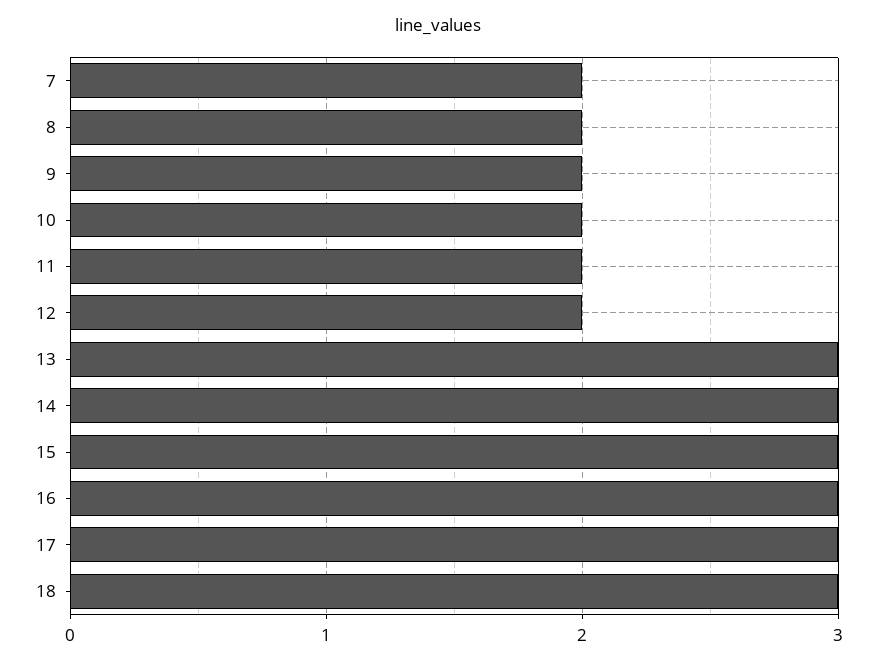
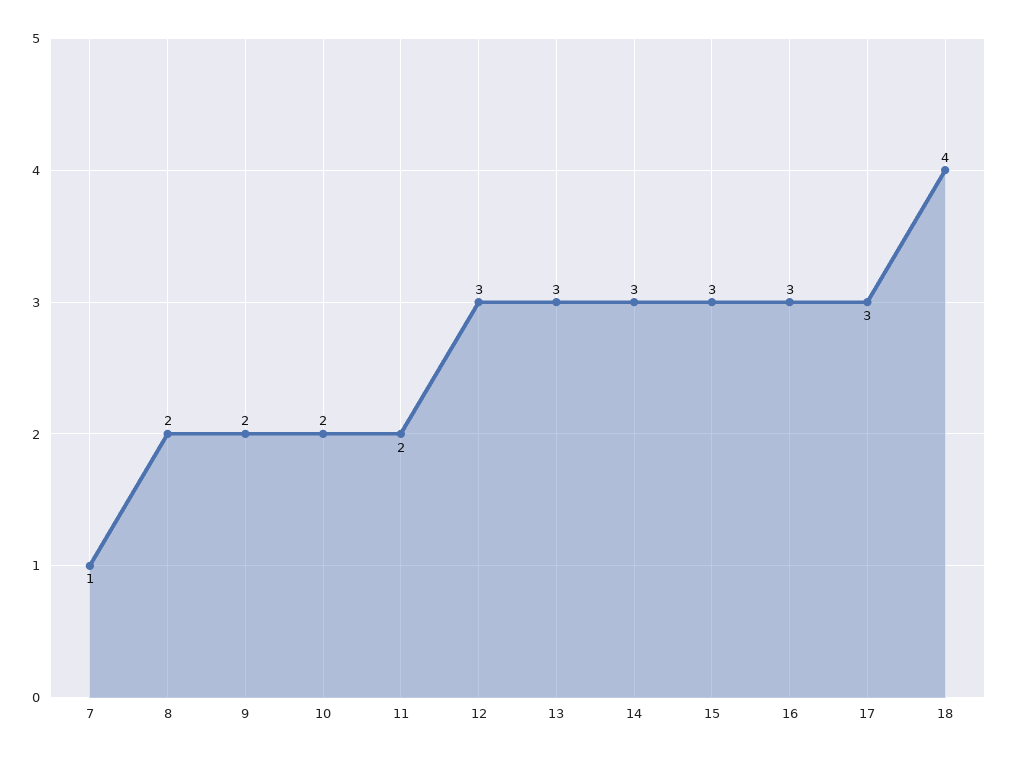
7: 2 -> 1
12: 2 -> 3
18: 3 -> 4

